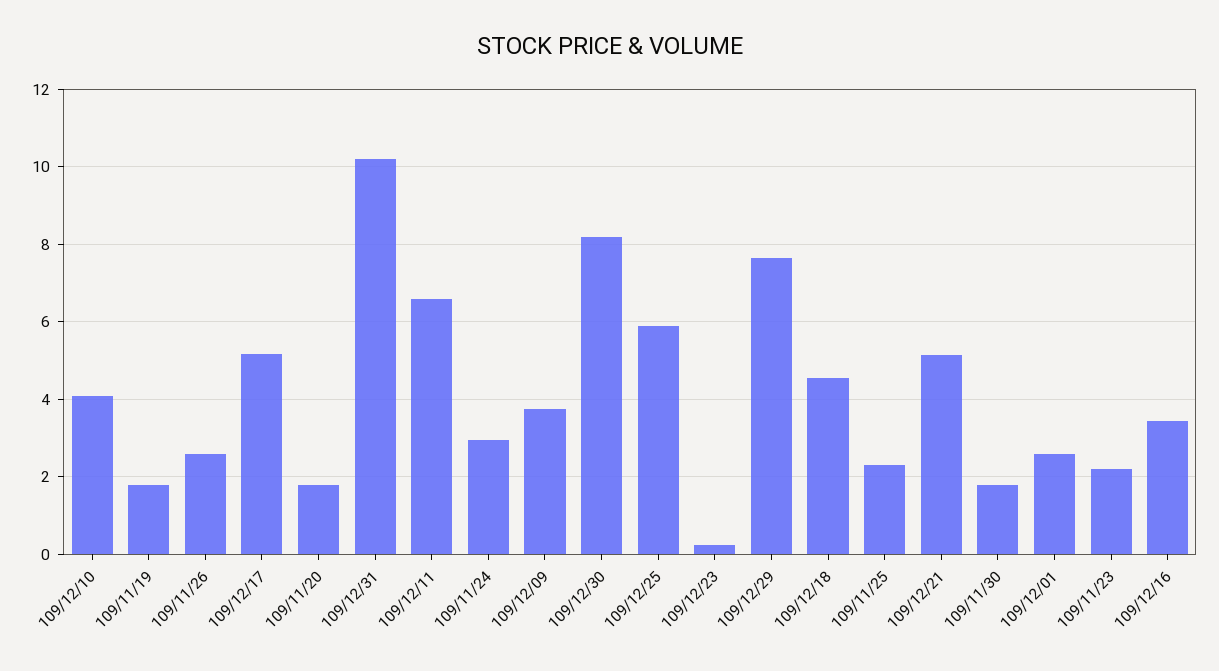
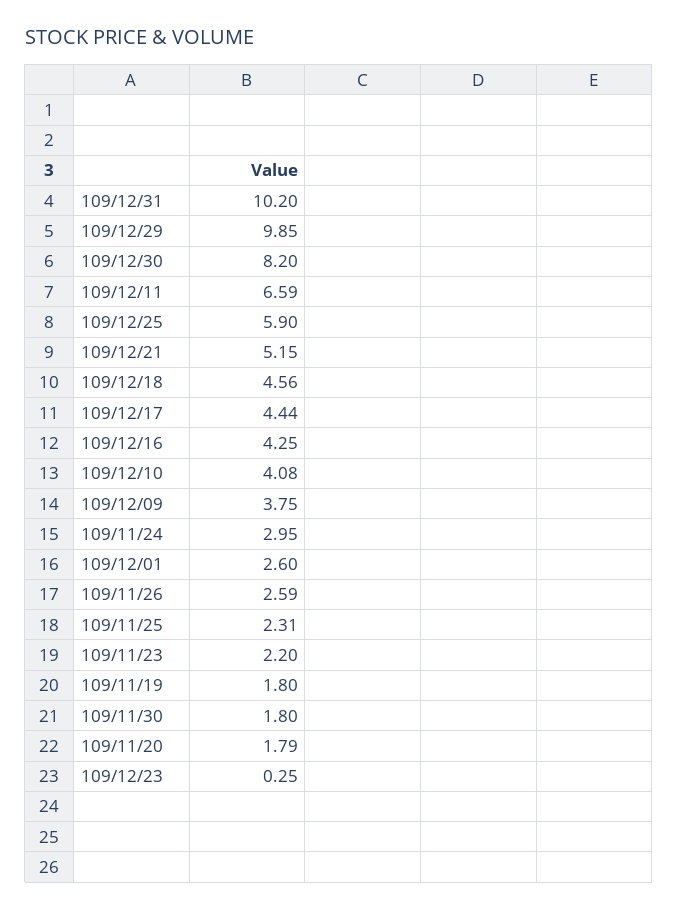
109/12/17: 5.2 -> 4.44
109/12/29: 7.6 -> 9.85
109/12/16: 3.4 -> 4.25

